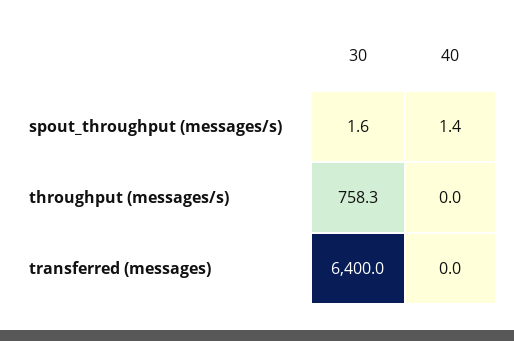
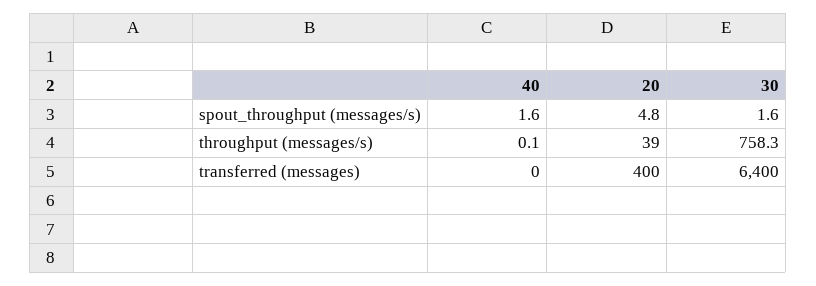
40, spout_throughput (messages/s): 1.4 -> 1.6
40, throughput (messages/s): 0 -> 0.1
20, spout_throughput (messages/s): none -> 4.8
20, throughput (messages/s): none -> 39
20, transferred (messages): none -> 400

